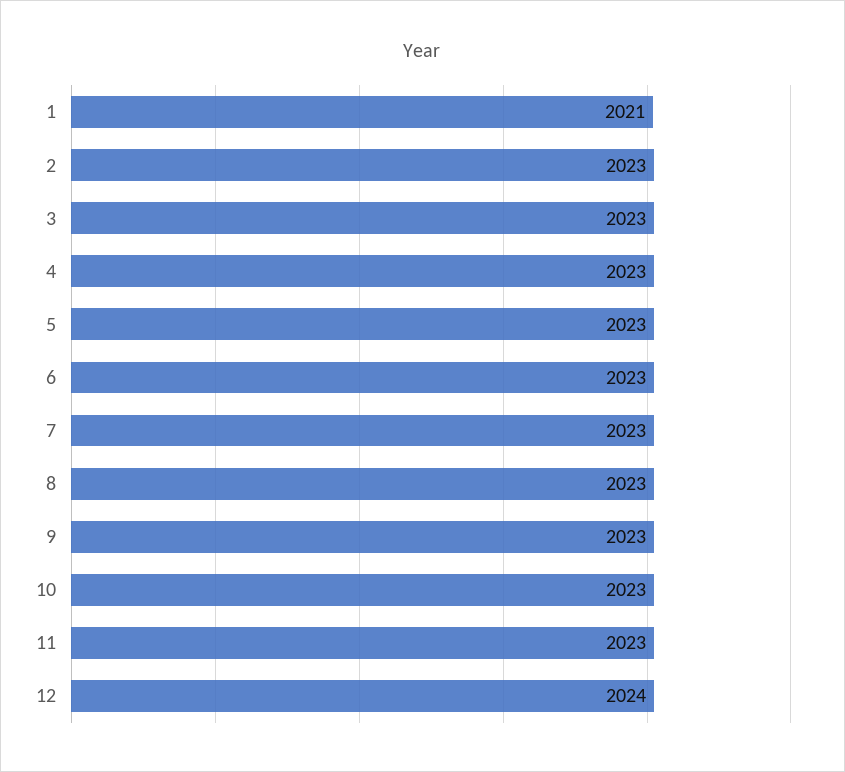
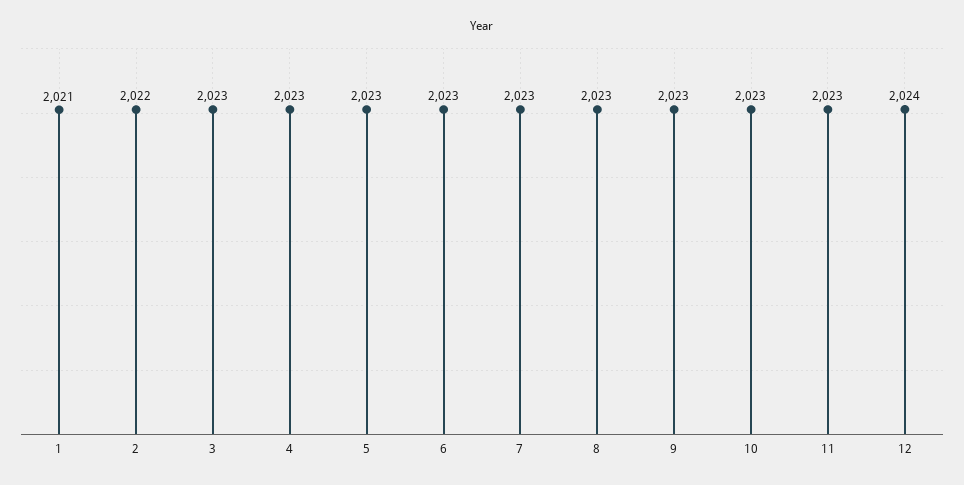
2: 2023 -> 2022

